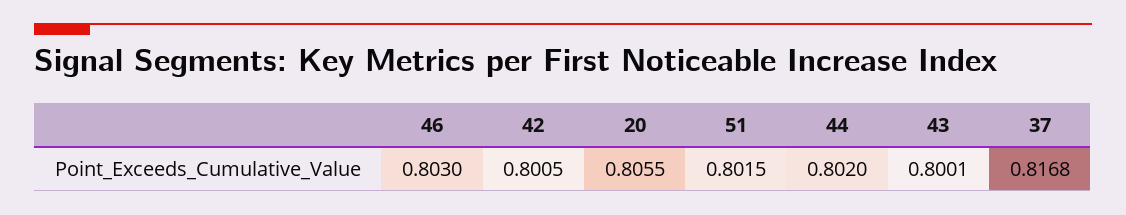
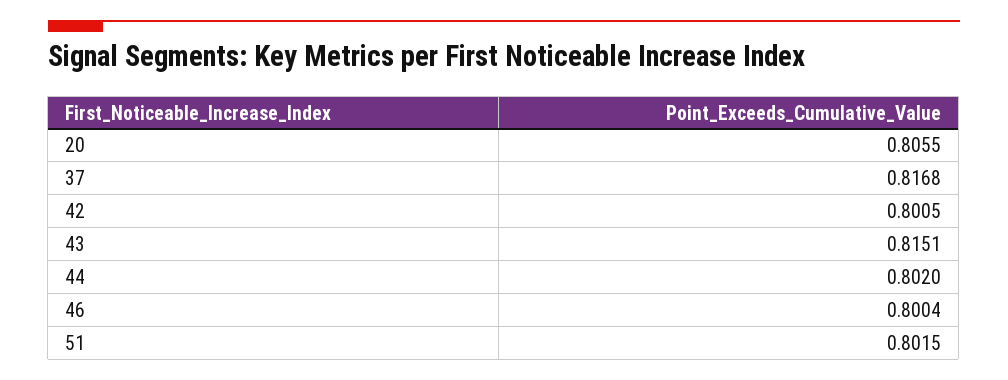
46: 0.803 -> 0.8004
43: 0.8001 -> 0.8151

